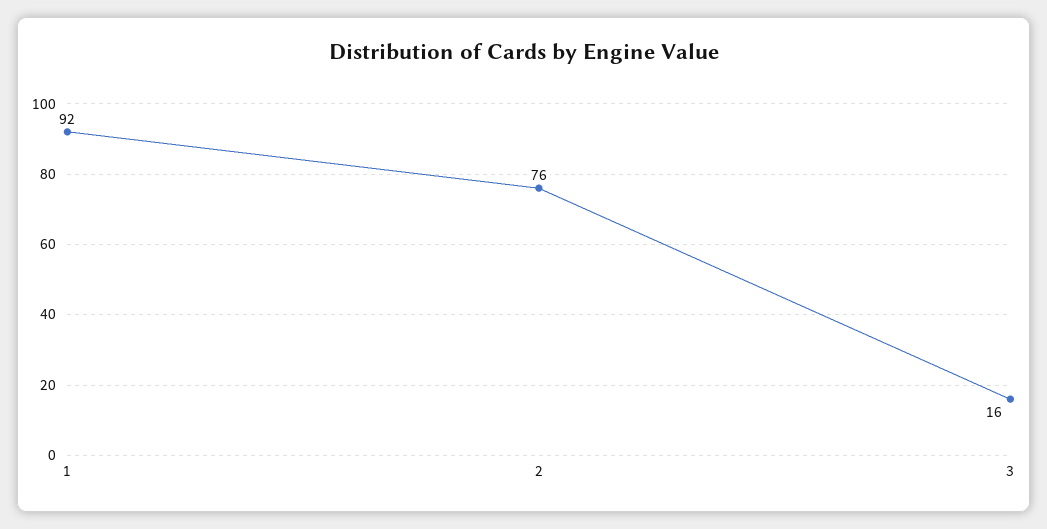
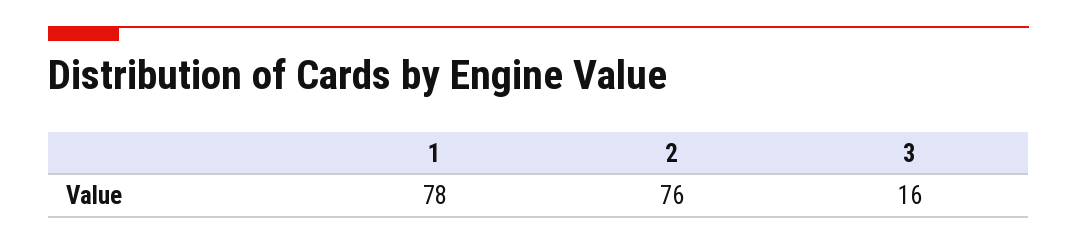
1: 92 -> 78

